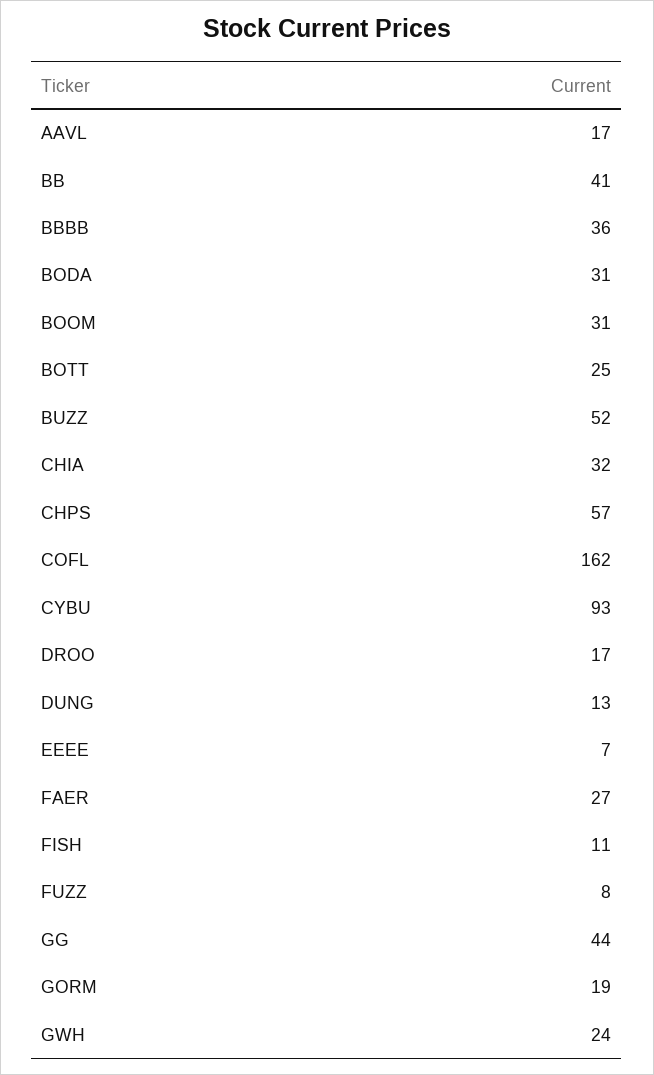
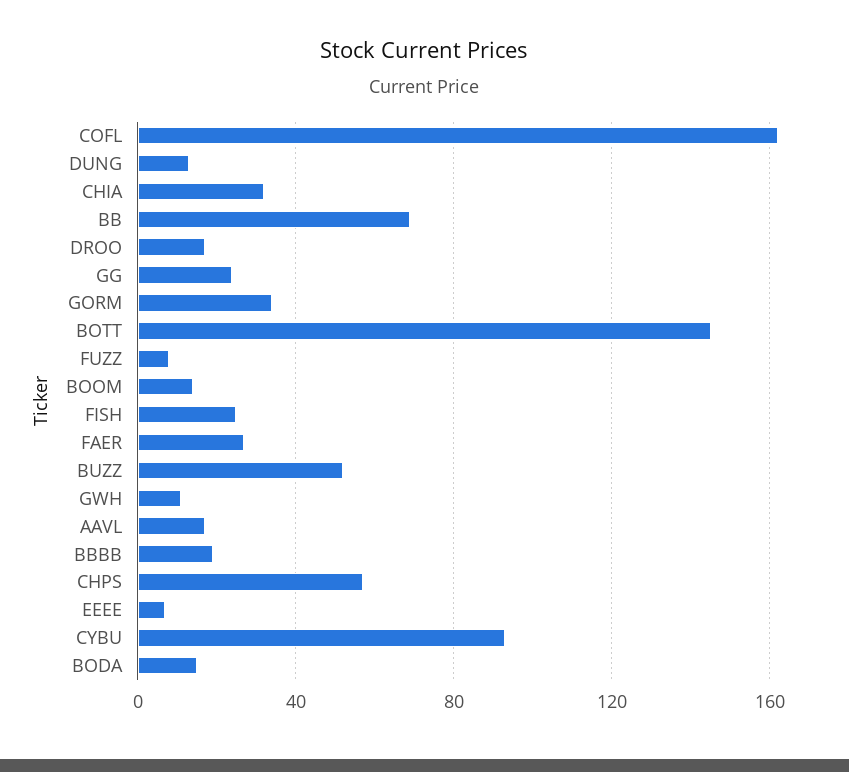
BB: 41 -> 70
BBBB: 36 -> 20
BODA: 31 -> 15
BOOM: 31 -> 15
BOTT: 25 -> 145
FISH: 11 -> 25
GG: 44 -> 25
GORM: 19 -> 35
GWH: 24 -> 10

